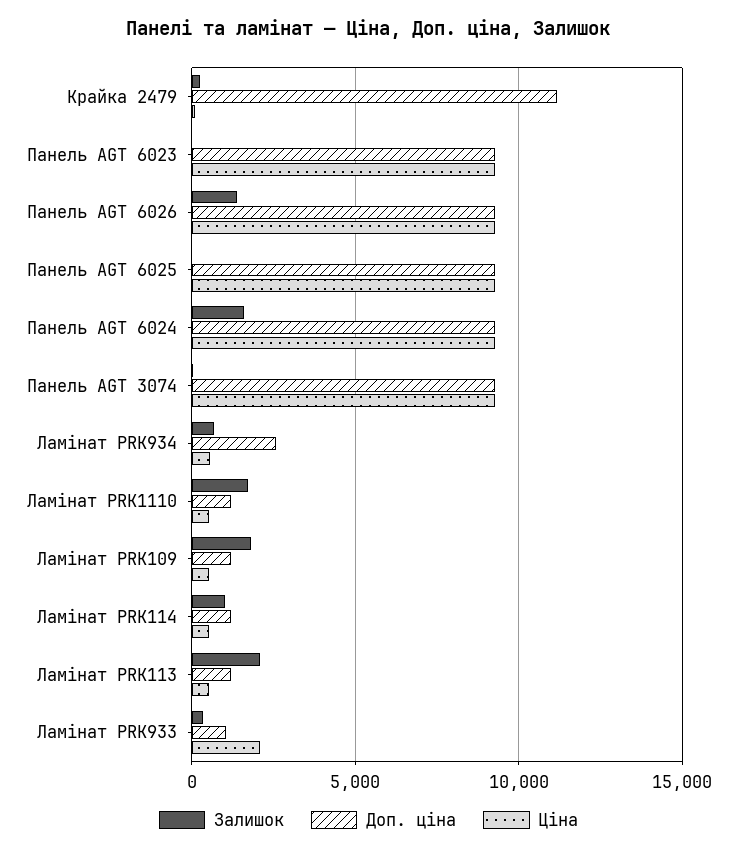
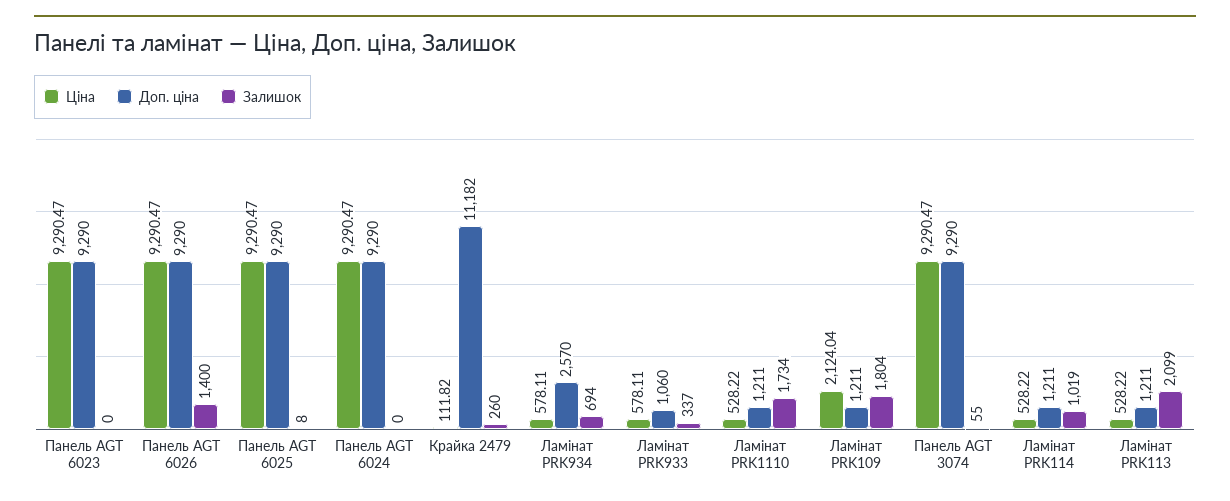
Залишок, Панель AGT 6024: 1500 -> 0
Ціна, Ламінат PRK109: 500 -> 2124.04
Ціна, Ламінат PRK933: 2000 -> 578.11

